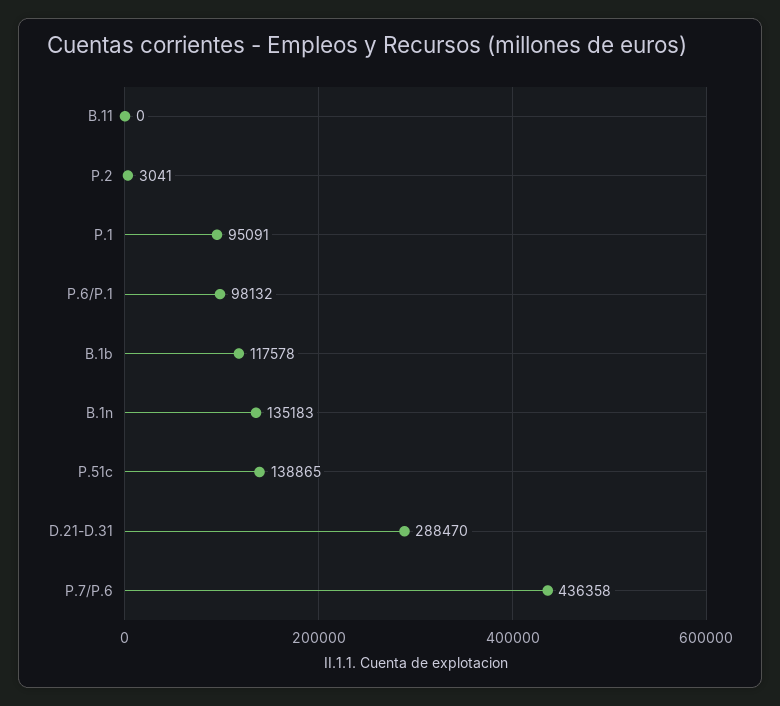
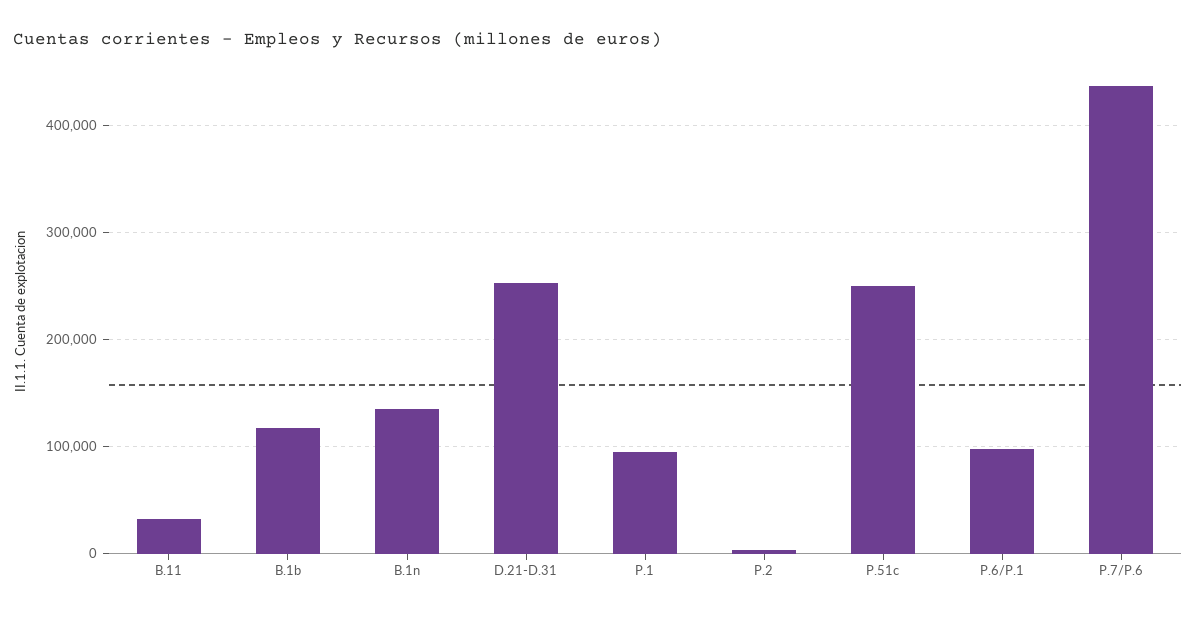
B.11: 0 -> 30000
P.51c: 138865 -> 250000
D.21-D.31: 288470 -> 250000

